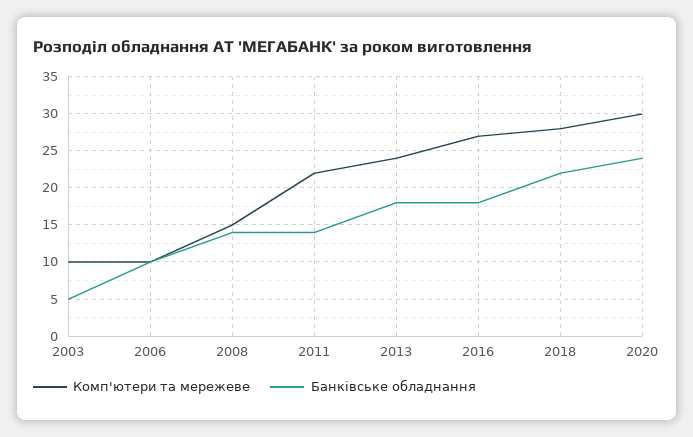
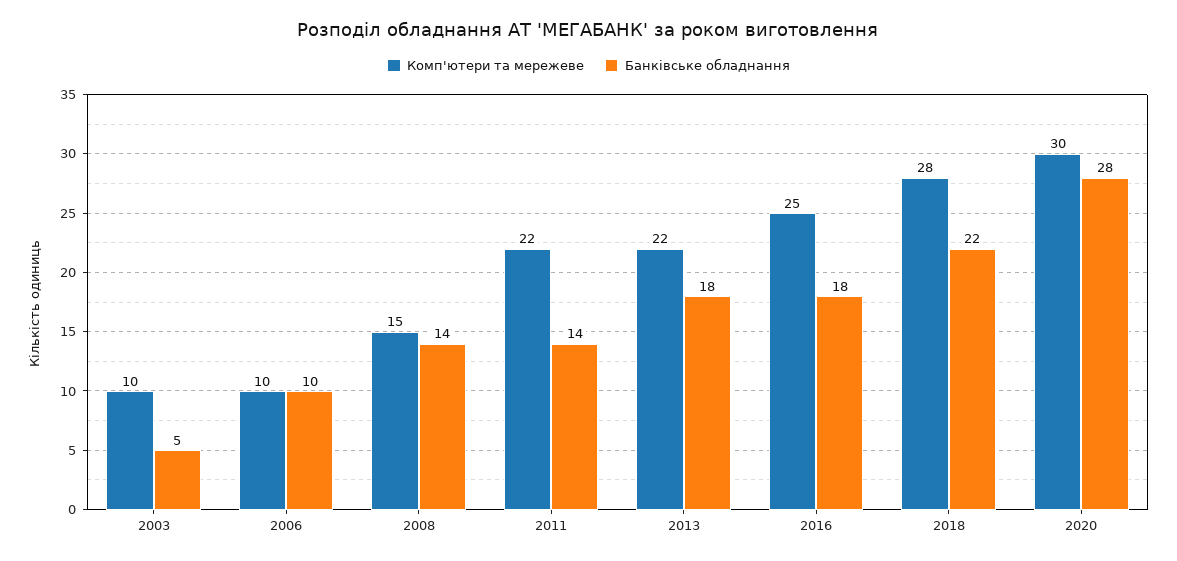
Комп'ютери та мережеве, 2013: 24 -> 22
Комп'ютери та мережеве, 2016: 27 -> 25
Банківське обладнання, 2020: 24 -> 28

